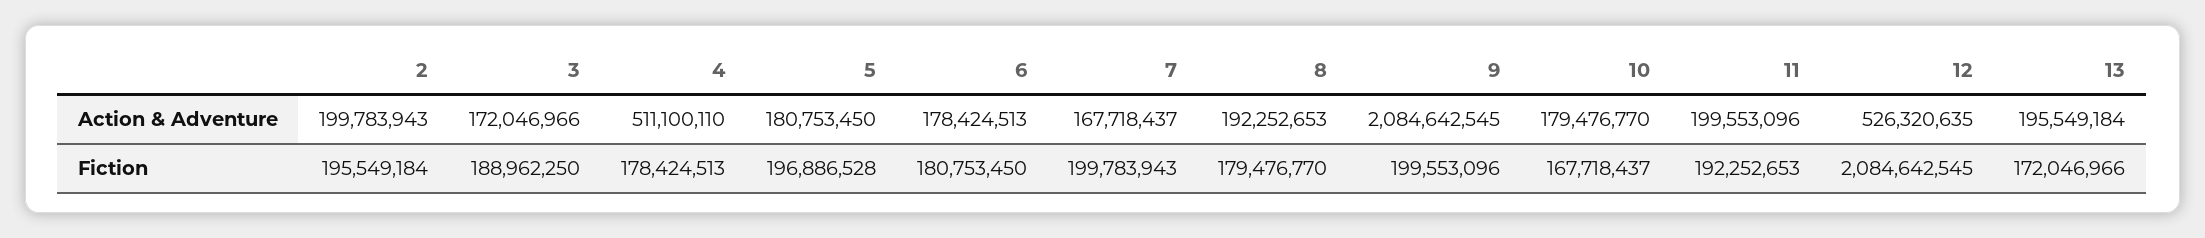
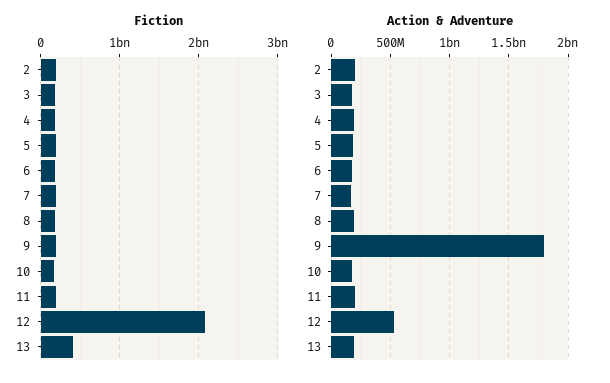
Action & Adventure, 4: 511100110 -> 200000000
Action & Adventure, 9: 2084642545 -> 1800000000
Fiction, 13: 172046966 -> 400000000

